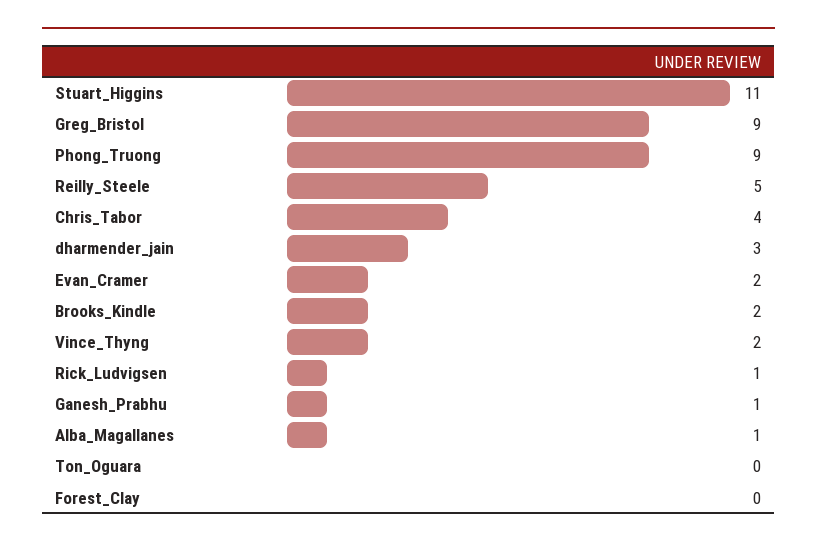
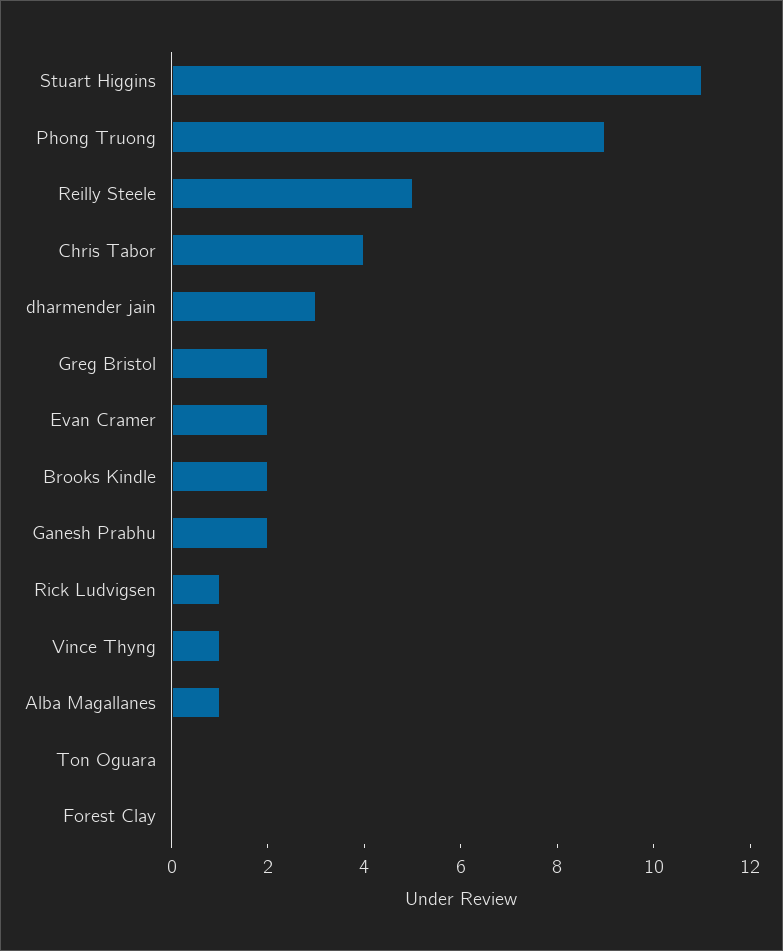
Greg_Bristol: 9 -> 2
Vince_Thyng: 2 -> 1
Ganesh_Prabhu: 1 -> 2

